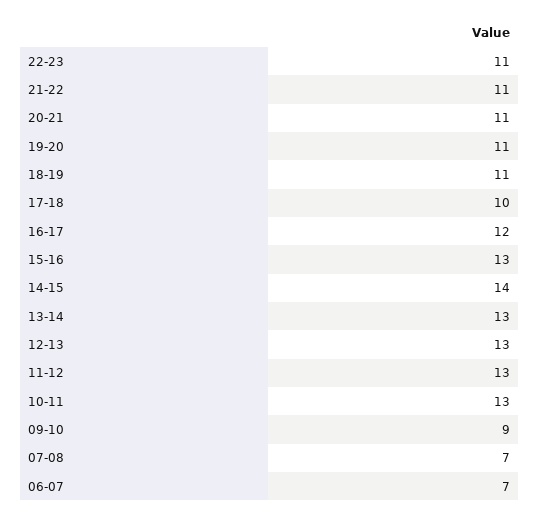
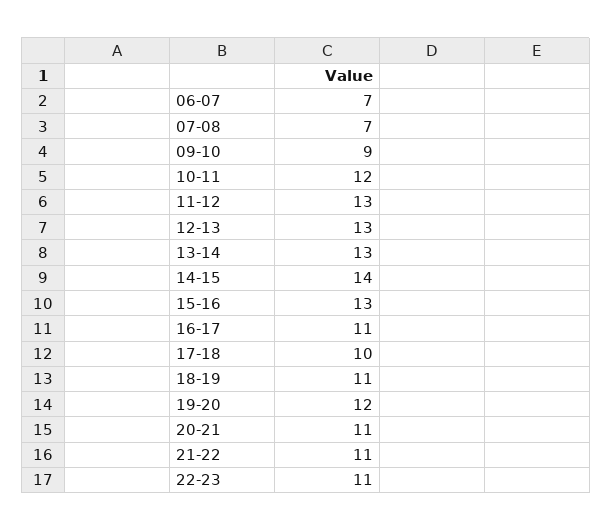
19-20: 11 -> 12
16-17: 12 -> 11
10-11: 13 -> 12

